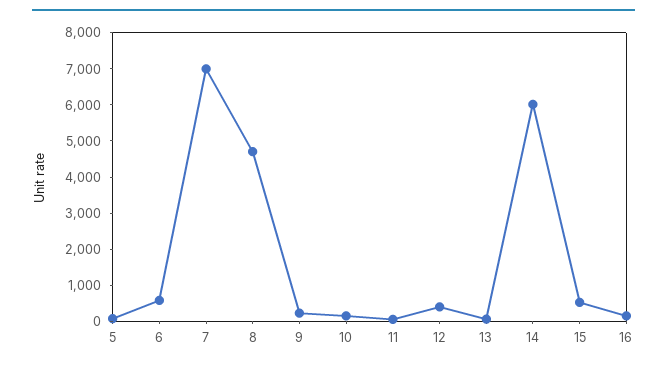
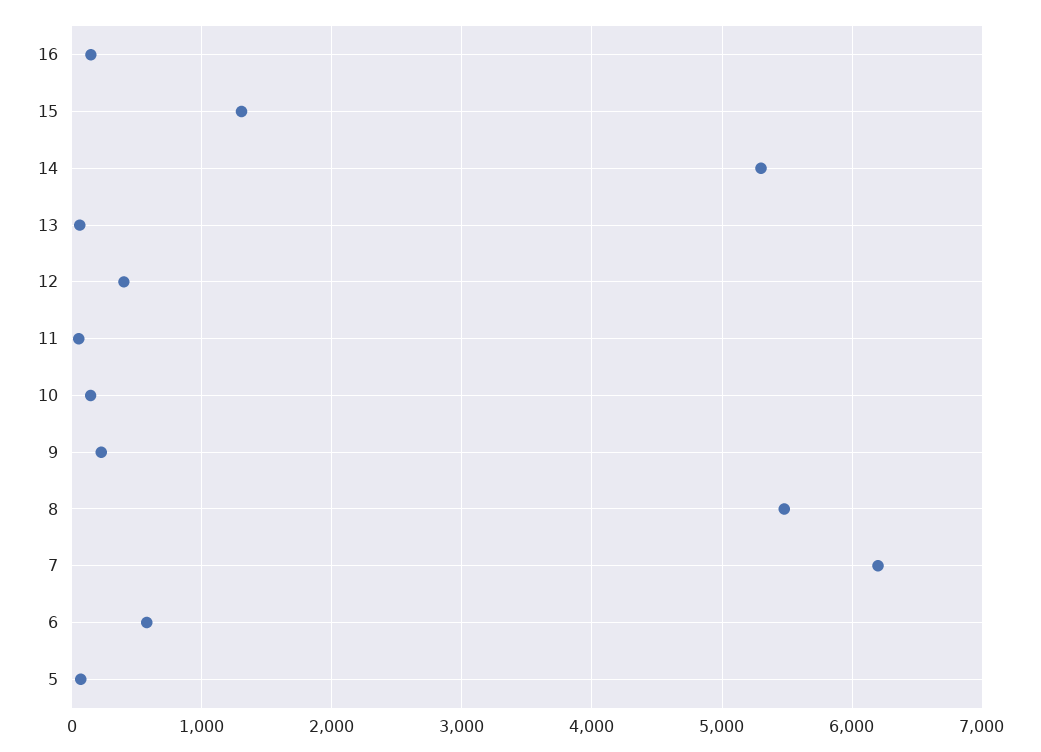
7: 7000 -> 6200
8: 4750 -> 5500
14: 6000 -> 5300
15: 500 -> 1300

